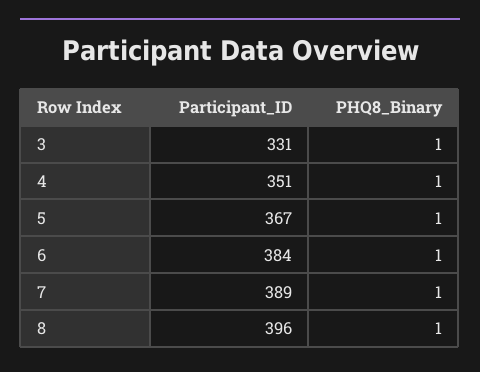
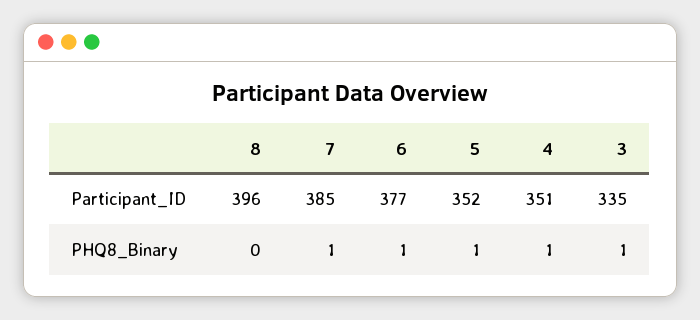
Participant_ID, 3: 331 -> 335
Participant_ID, 5: 367 -> 352
Participant_ID, 6: 384 -> 377
Participant_ID, 7: 389 -> 385
PHQ8_Binary, 8: 1 -> 0

